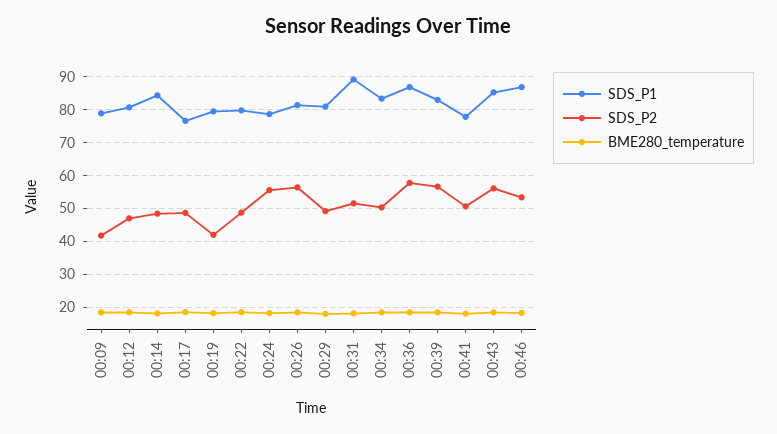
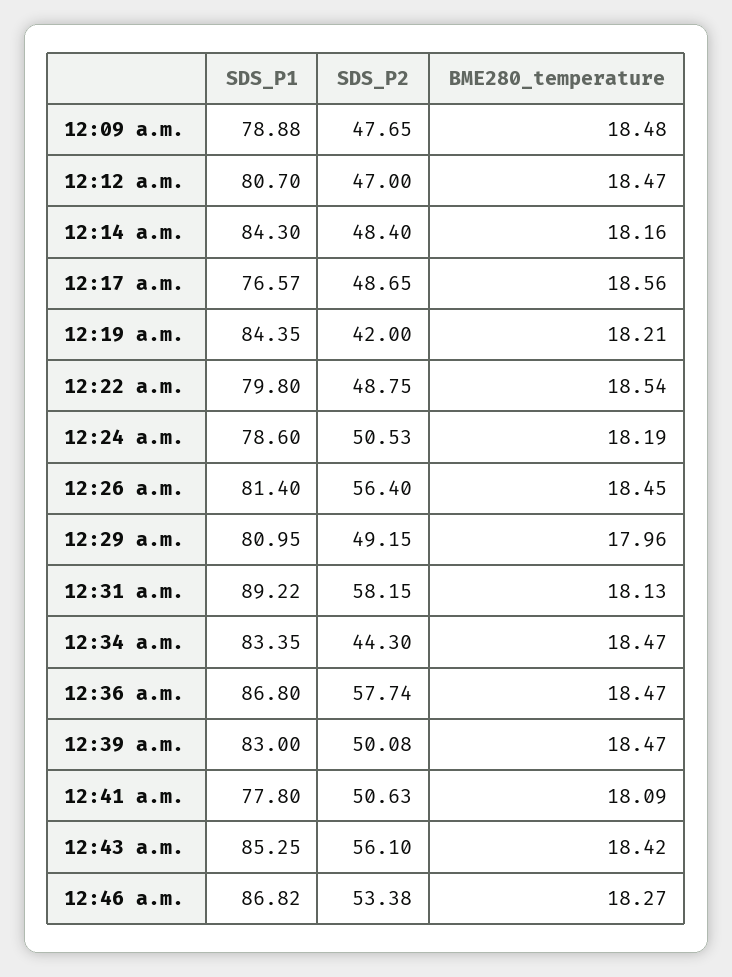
SDS_P2, 00:09: 42 -> 47.65
SDS_P1, 00:19: 80 -> 84.35
SDS_P2, 00:24: 56 -> 50.53
SDS_P2, 00:31: 52 -> 58.15
SDS_P2, 00:34: 50 -> 44.3
SDS_P2, 00:39: 56 -> 50.08

